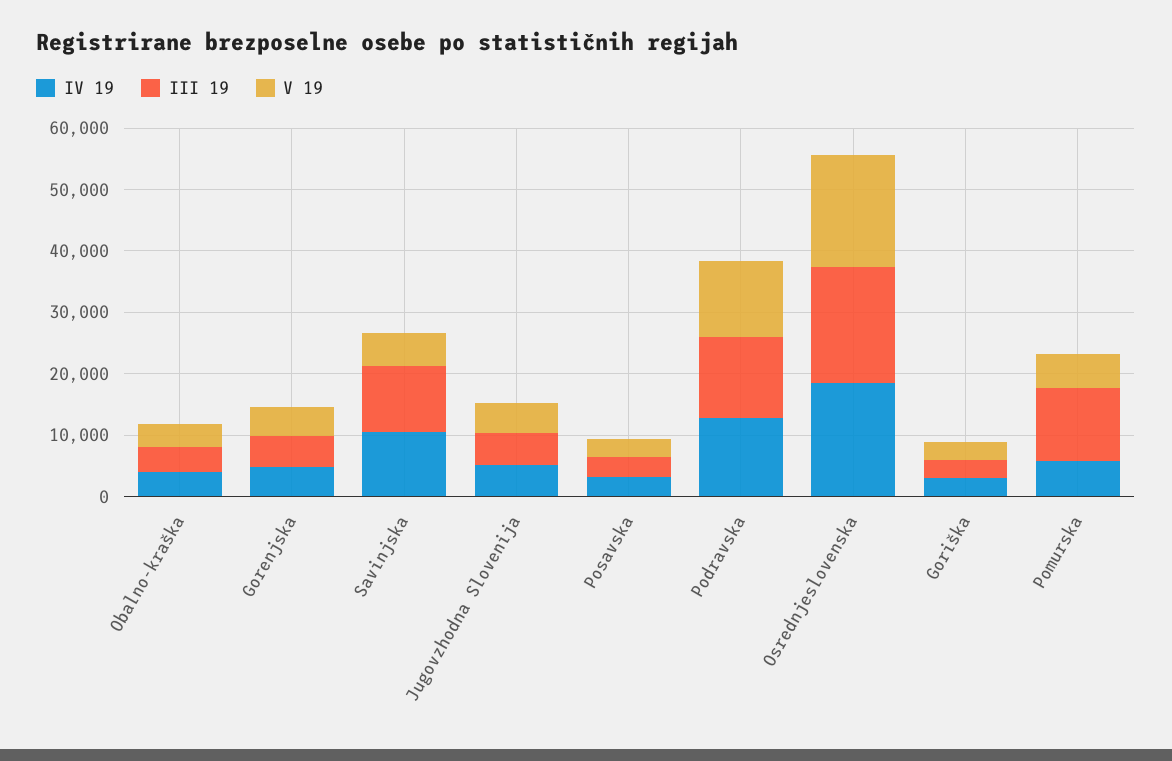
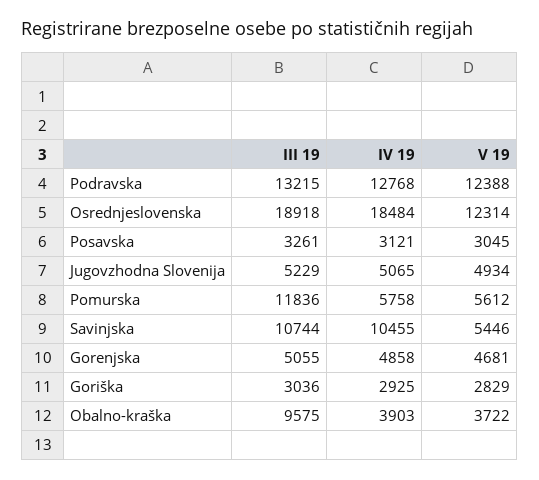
III 19, Obalno-kraška: 4000 -> 9575
V 19, Osrednjeslovenska: 18000 -> 12314

